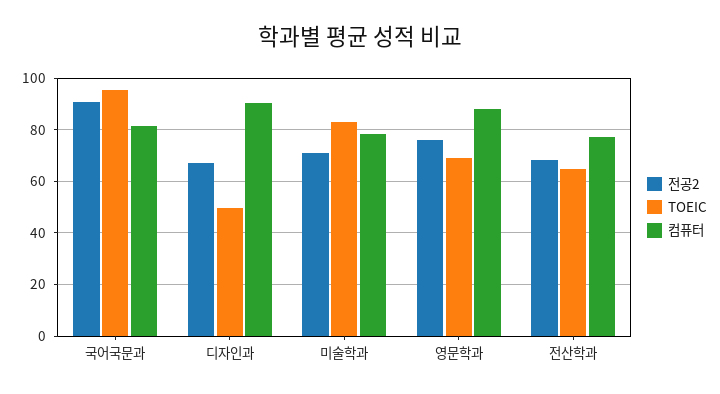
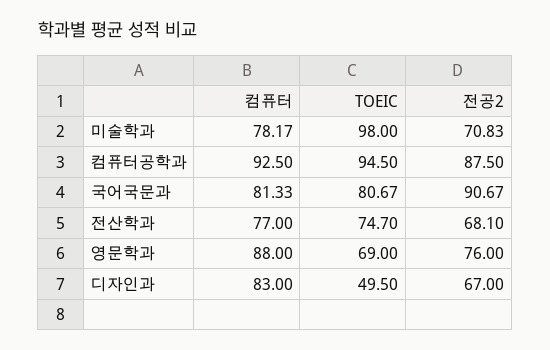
TOEIC, 국어국문과: 95 -> 80.67
컴퓨터, 디자인과: 90 -> 83
TOEIC, 미술학과: 82.5 -> 98
TOEIC, 전산학과: 65 -> 74.7
컴퓨터, 컴퓨터공학과: none -> 92.5
TOEIC, 컴퓨터공학과: none -> 94.5
전공2, 컴퓨터공학과: none -> 87.5

